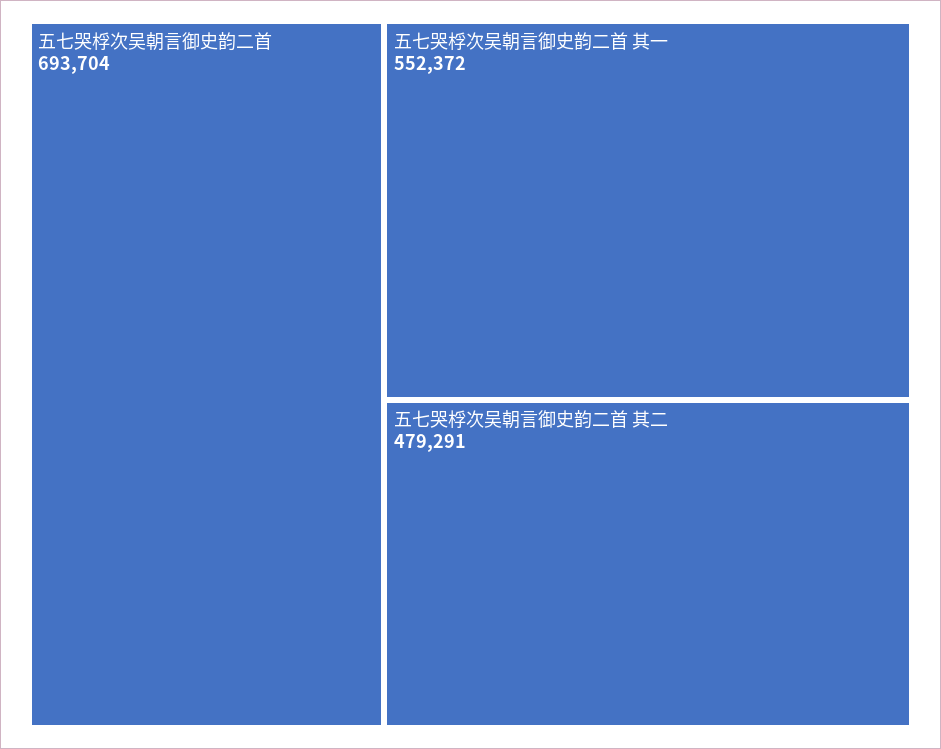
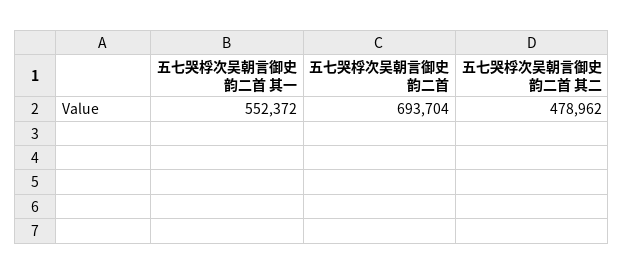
五七哭桴次吴朝言御史韵二首 其二: 479291 -> 478962

